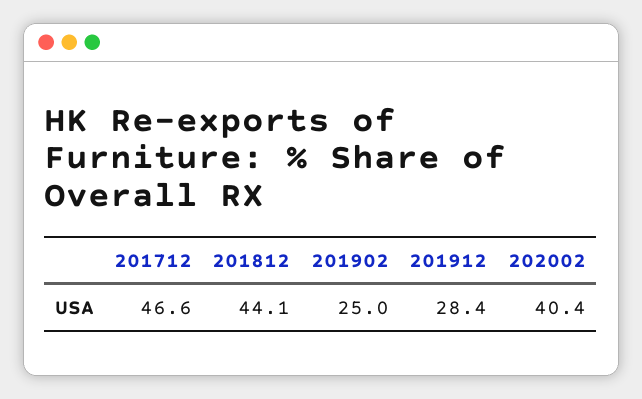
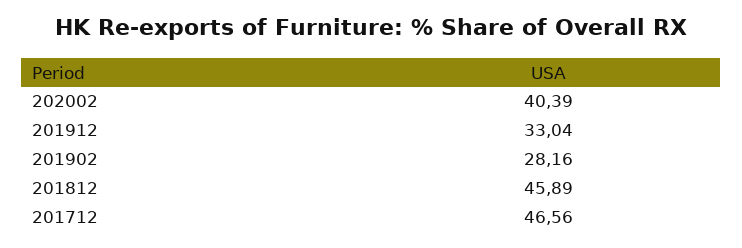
201812: 44.1 -> 45.89
201902: 25 -> 28.16
201912: 28.4 -> 33.04

